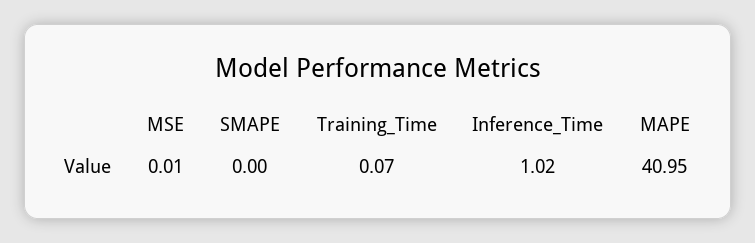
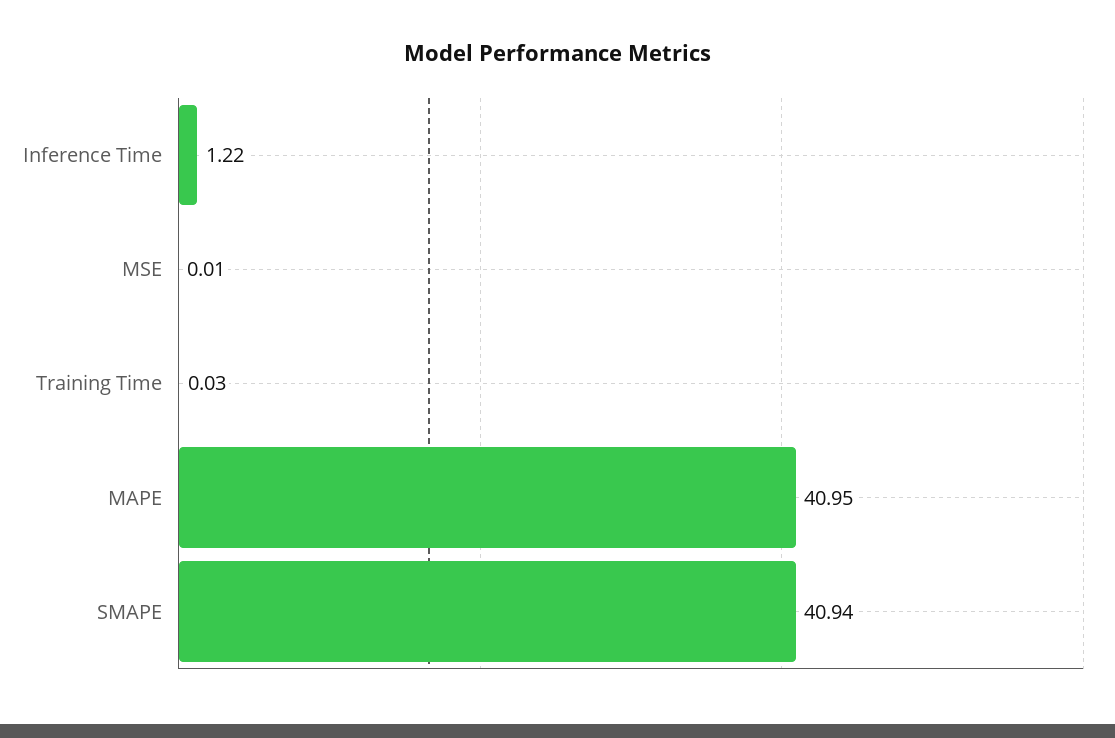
SMAPE: 0 -> 40.94
Training_Time: 0.07 -> 0.03
Inference_Time: 1.02 -> 1.22

